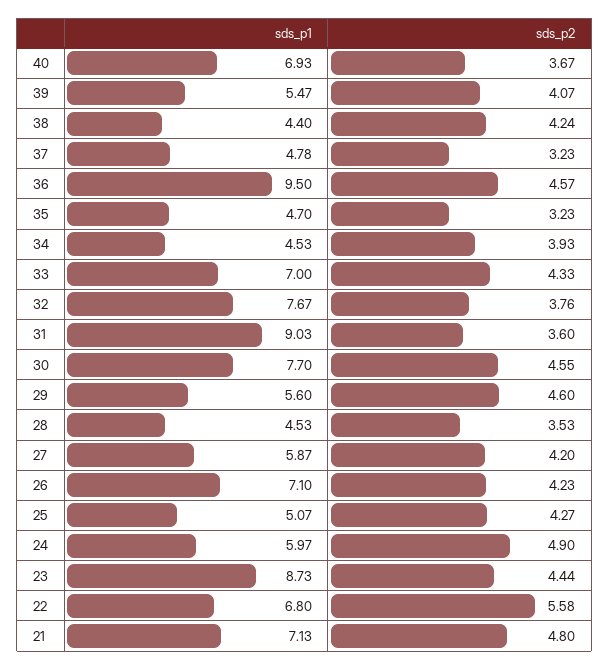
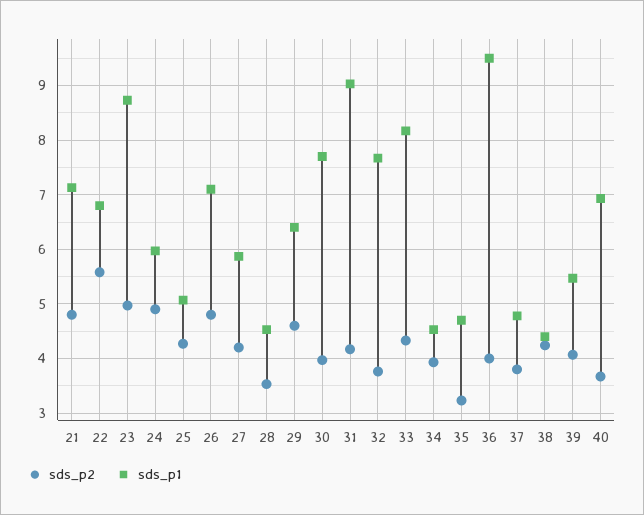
sds_p2, 37: 3.23 -> 3.8
sds_p2, 36: 4.57 -> 4
sds_p1, 33: 7 -> 8.2
sds_p2, 31: 3.6 -> 4.2
sds_p2, 30: 4.55 -> 4
sds_p1, 29: 5.6 -> 6.4
sds_p2, 26: 4.23 -> 4.8
sds_p2, 23: 4.44 -> 5

